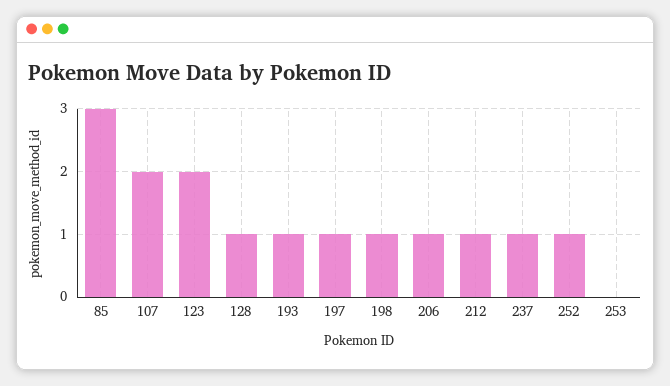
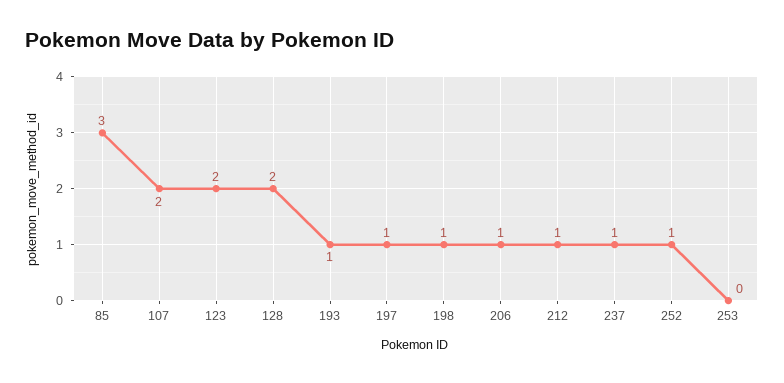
128: 1 -> 2

